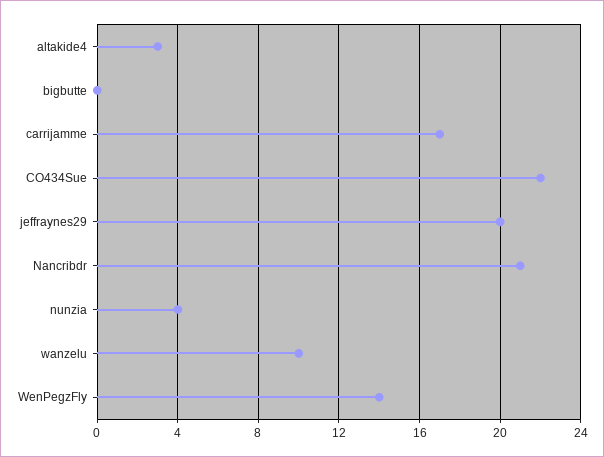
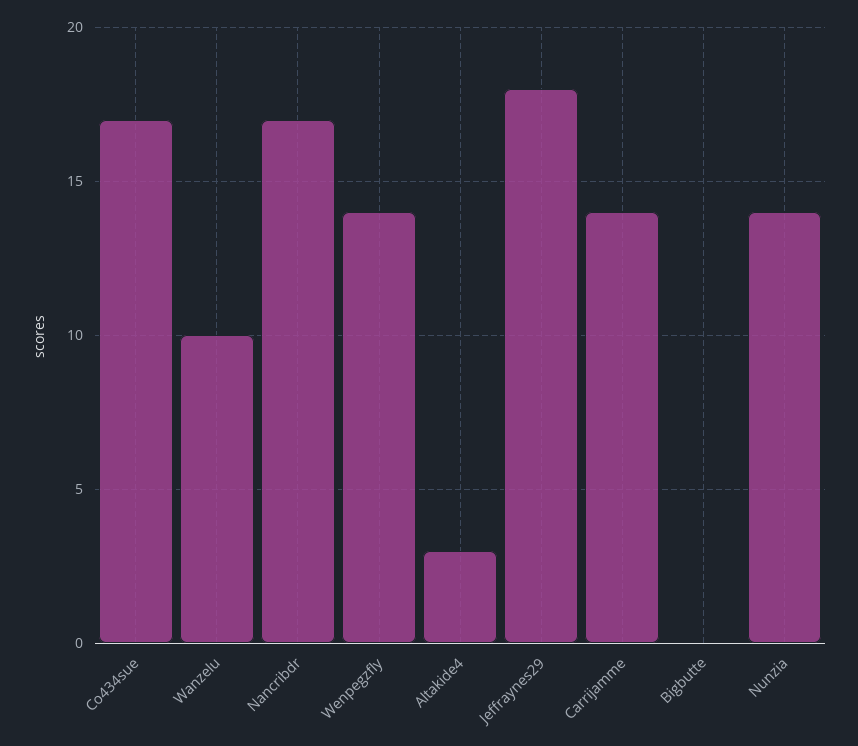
carrijamme: 17 -> 14
CO434Sue: 22 -> 17
jeffraynes29: 20 -> 18
Nancribdr: 21 -> 17
nunzia: 4 -> 14

